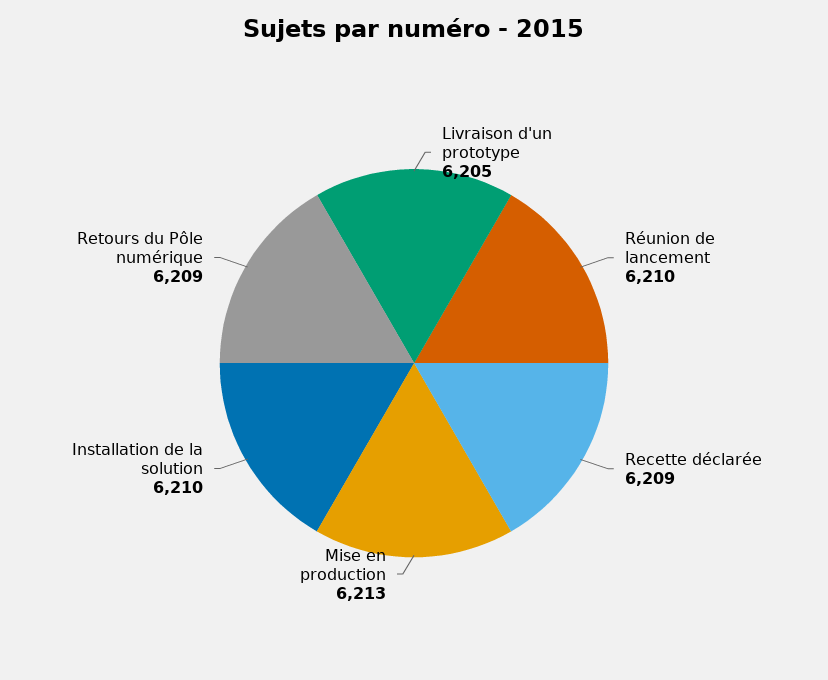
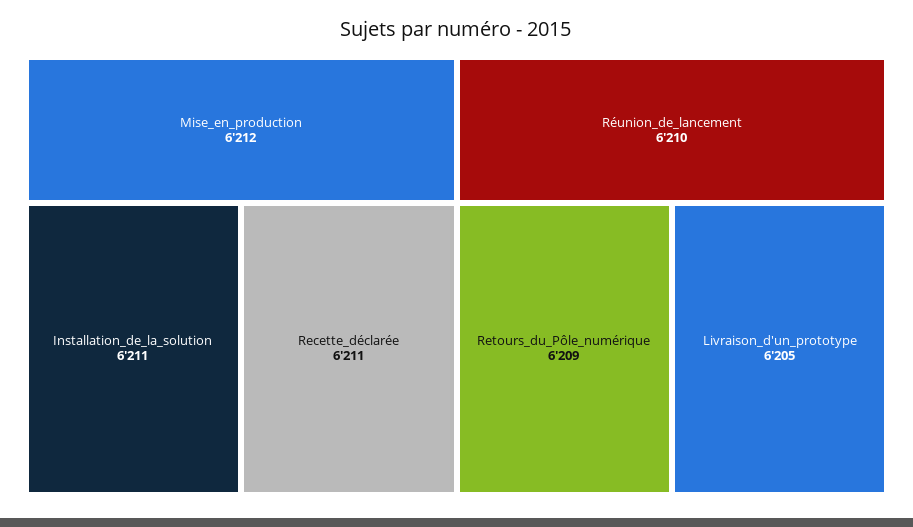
Recette déclarée: 6209 -> 6211
Mise en production: 6213 -> 6212
Installation de la solution: 6210 -> 6211

